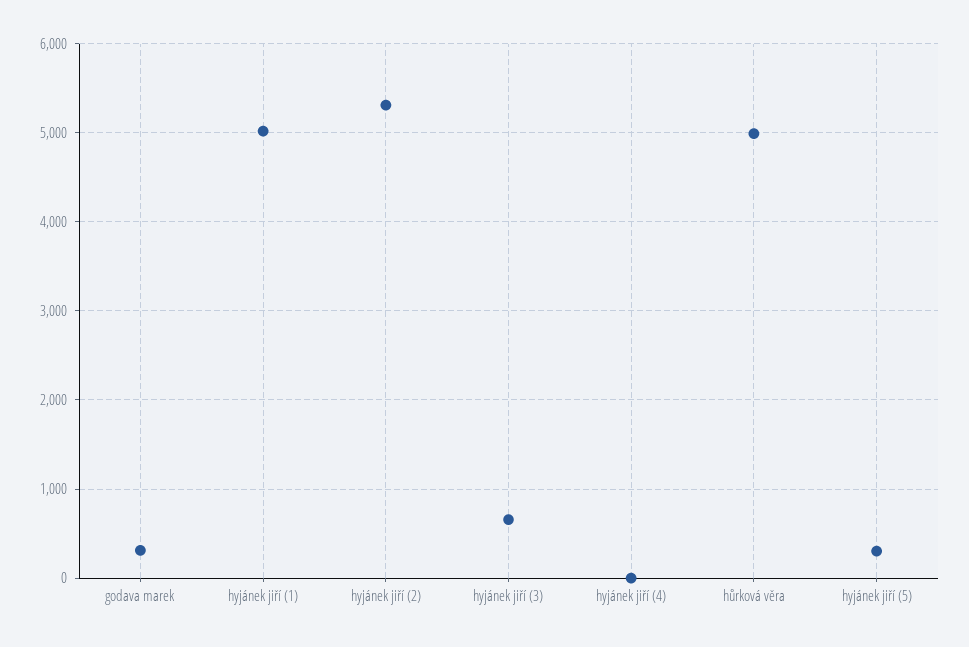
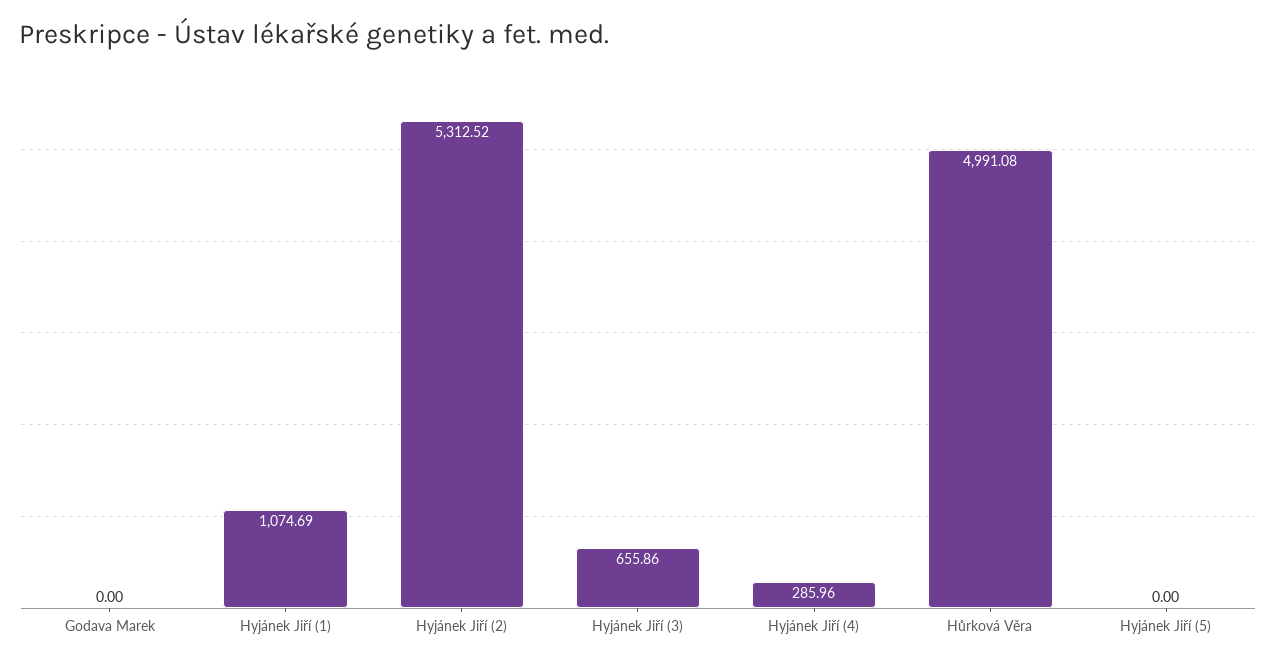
godava marek: 300 -> 0
hyjánek jiří (1): 5000 -> 1074.69
hyjánek jiří (4): 0 -> 285.96
hyjánek jiří (5): 300 -> 0

